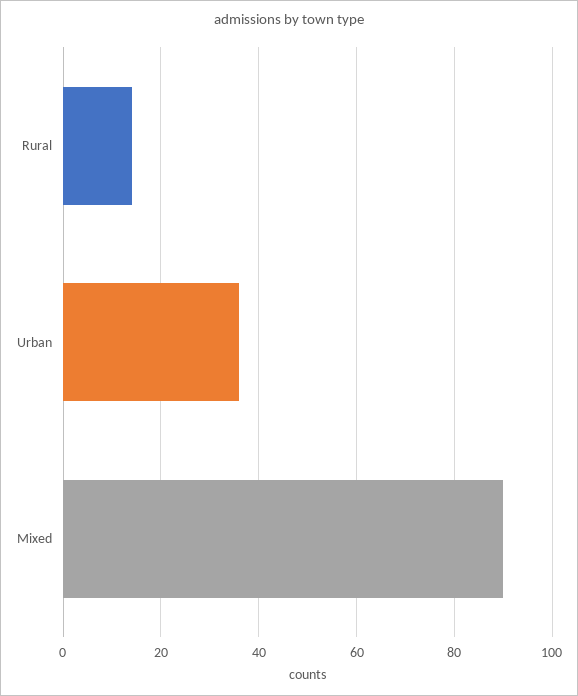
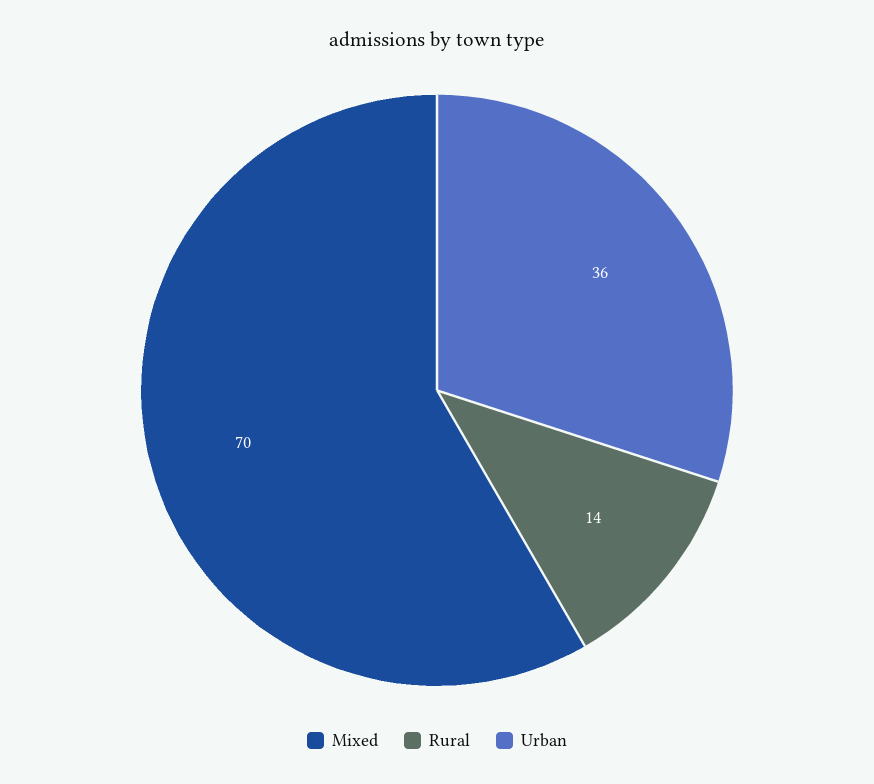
Mixed: 90 -> 70

